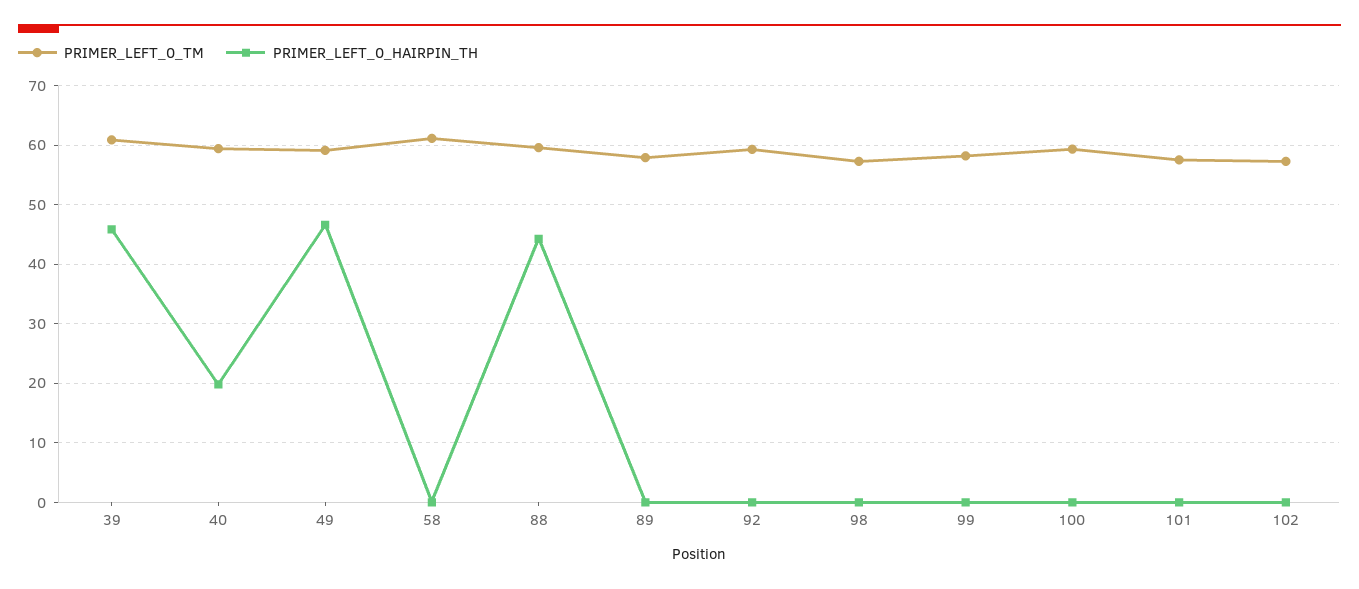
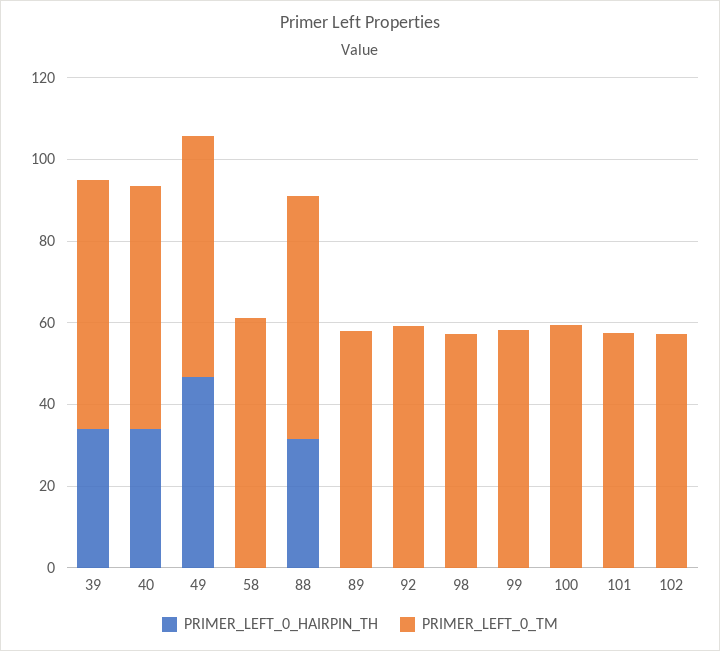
PRIMER_LEFT_0_HAIRPIN_TH, 39: 46 -> 35
PRIMER_LEFT_0_HAIRPIN_TH, 40: 20 -> 35
PRIMER_LEFT_0_HAIRPIN_TH, 88: 44 -> 30

